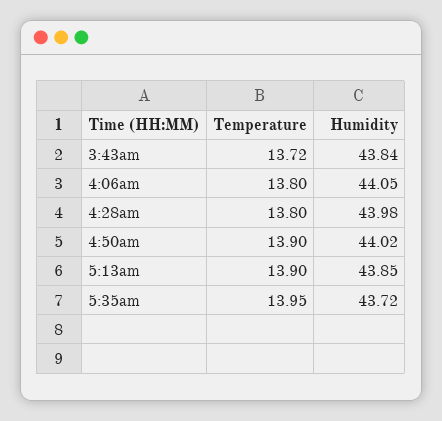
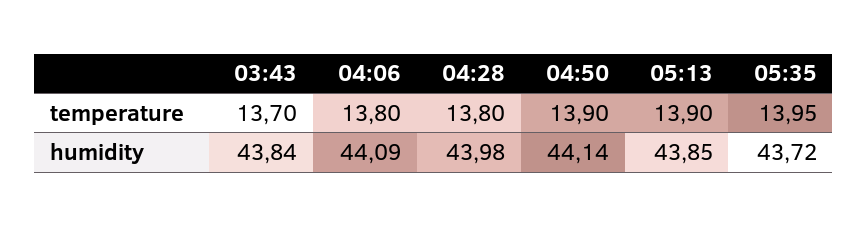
Temperature, 3:43am: 13.72 -> 13.7
Humidity, 4:06am: 44.05 -> 44.09
Humidity, 4:50am: 44.02 -> 44.14

